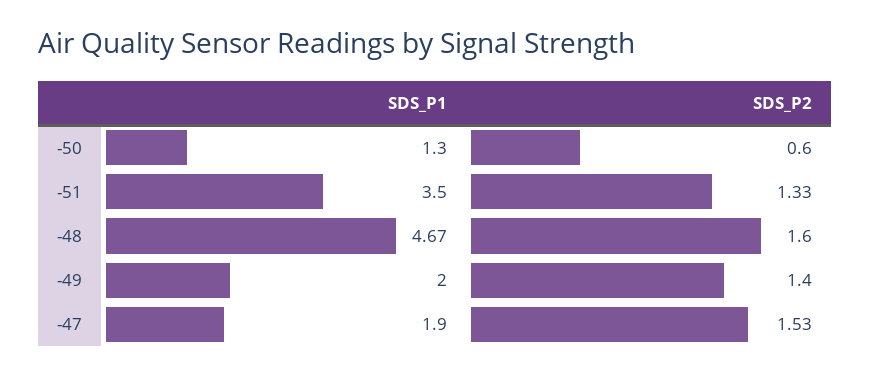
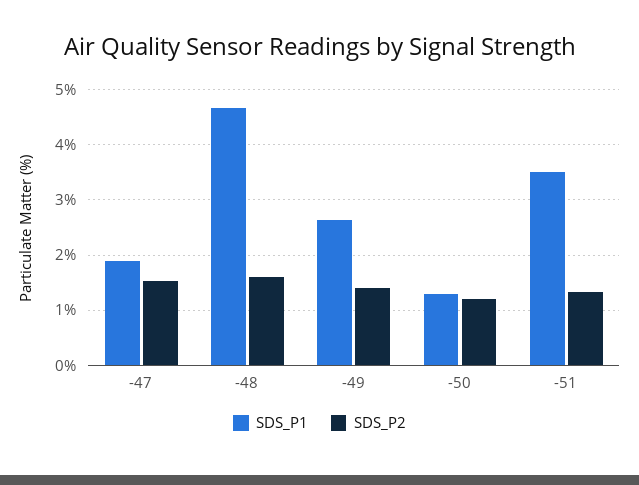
SDS_P2, -50: 0.6 -> 1.2
SDS_P1, -49: 2 -> 2.6

